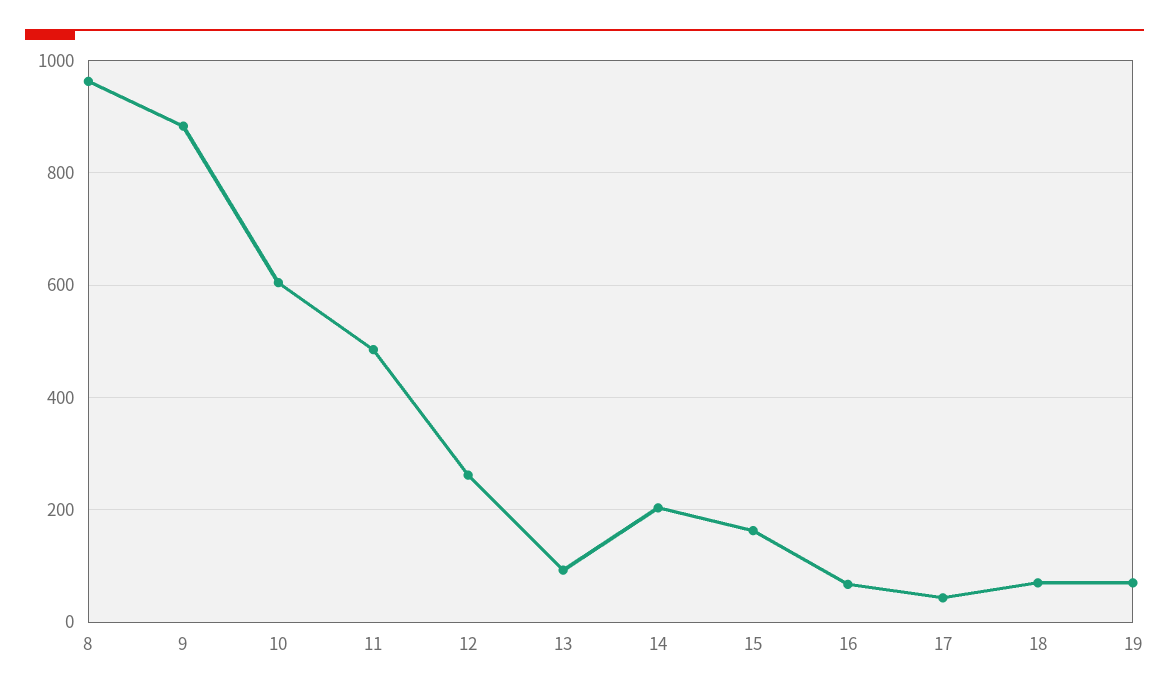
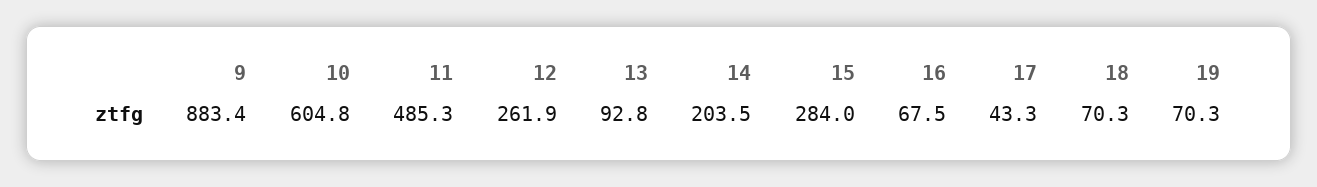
8: 960 -> none
15: 160 -> 284

